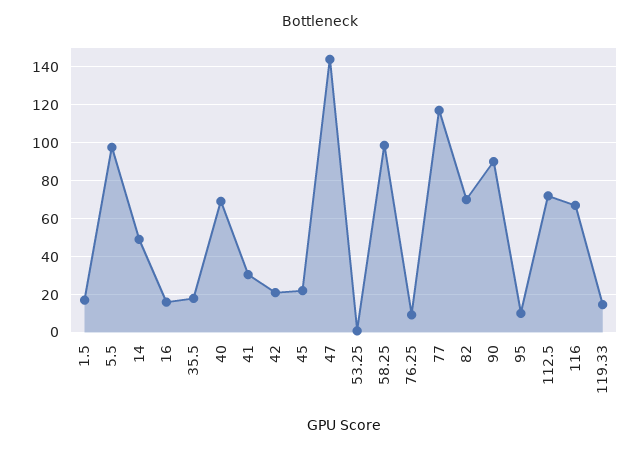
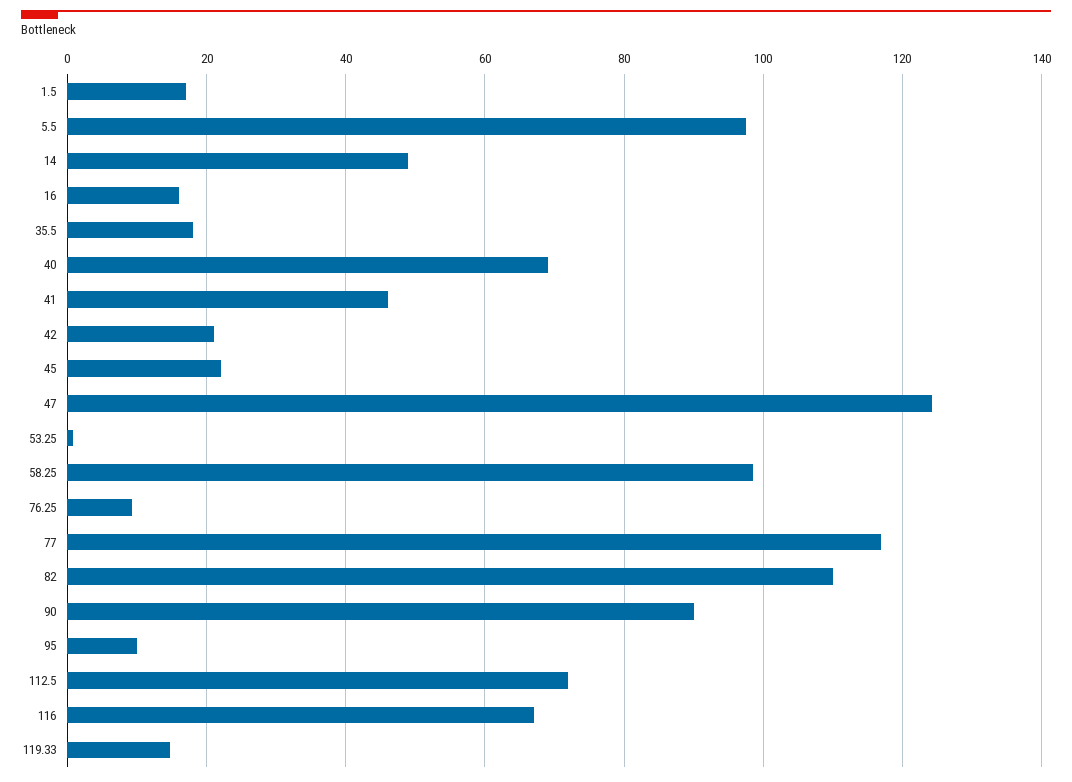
41: 30 -> 46
47: 145 -> 124
82: 70 -> 110

